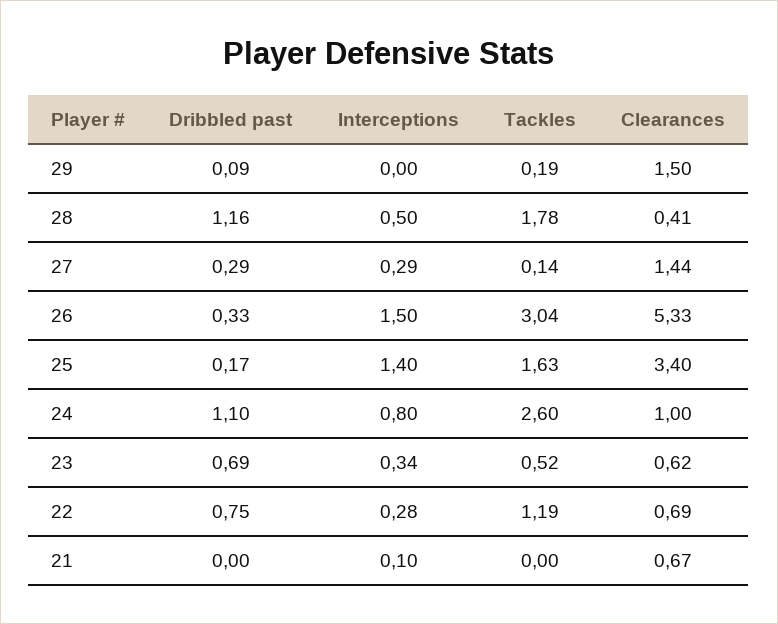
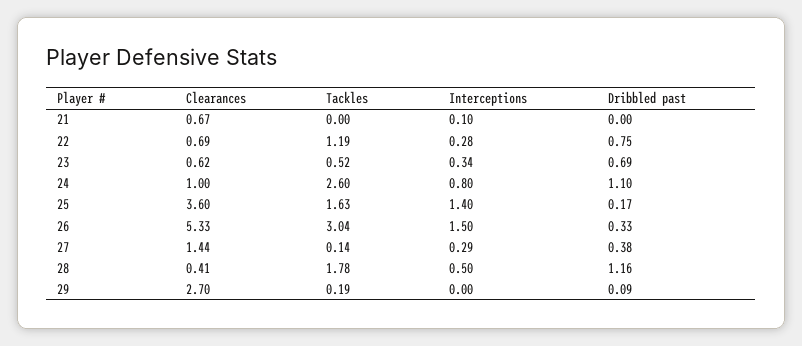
Clearances, 29: 1.5 -> 2.7
Dribbled past, 27: 0.29 -> 0.38
Clearances, 25: 3.4 -> 3.6

